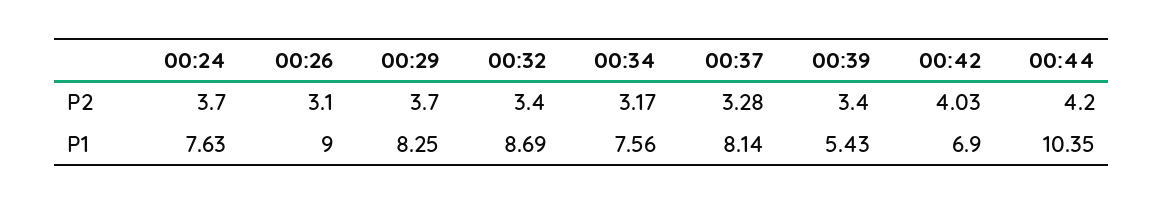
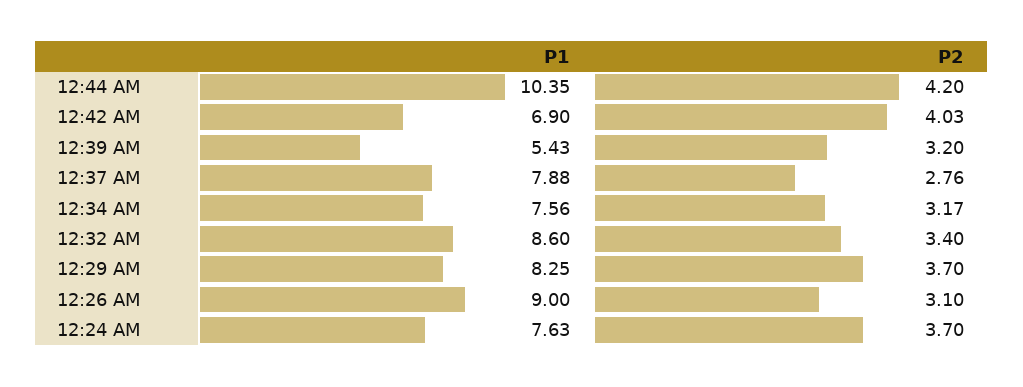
00:37, P2: 3.28 -> 2.76
00:39, P2: 3.4 -> 3.2
00:32, P1: 8.69 -> 8.6
00:37, P1: 8.14 -> 7.88

